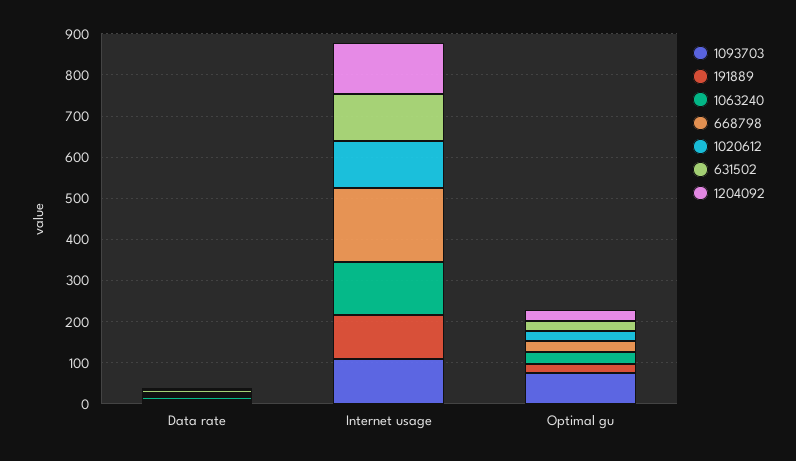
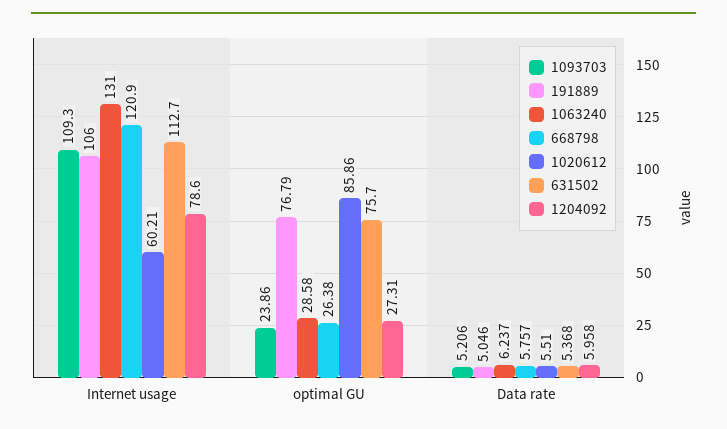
668798, Internet usage: 180 -> 120.9
1020612, Internet usage: 120 -> 60.21
1204092, Internet usage: 120 -> 78.6
1093703, Optimal gu: 80 -> 23.86
191889, Optimal gu: 20 -> 76.79
1020612, Optimal gu: 20 -> 85.86
631502, Optimal gu: 20 -> 75.7

